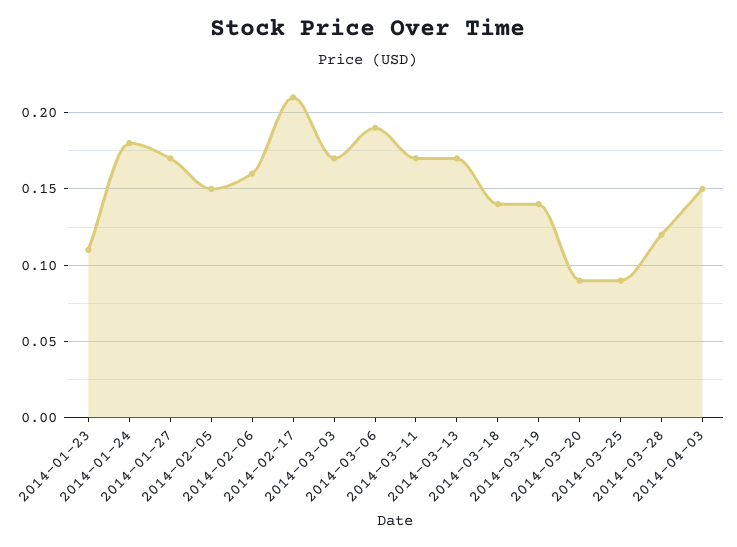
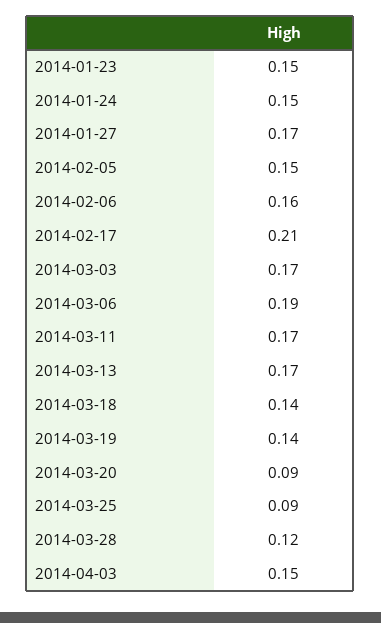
2014-01-23: 0.11 -> 0.15
2014-01-24: 0.18 -> 0.15

